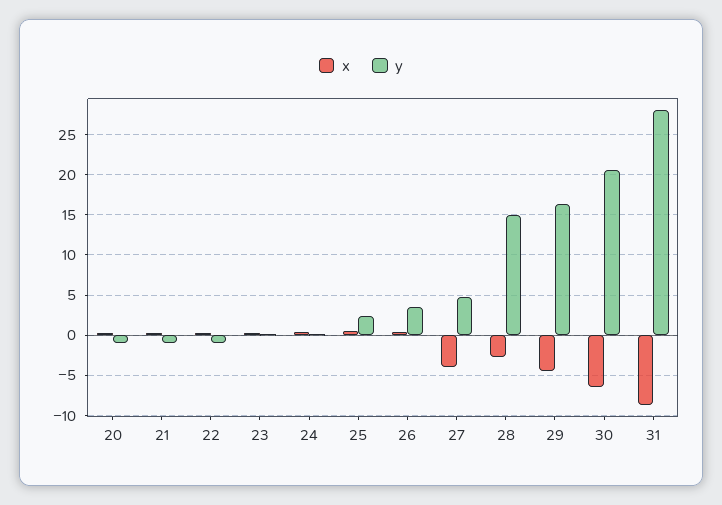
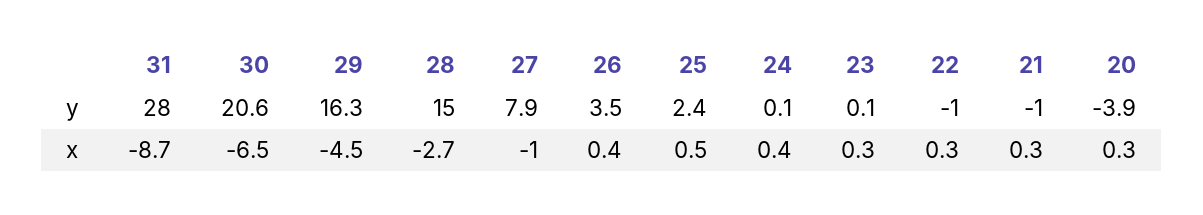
y, 20: -1 -> -3.9
x, 27: -4 -> -1
y, 27: 5 -> 7.9

